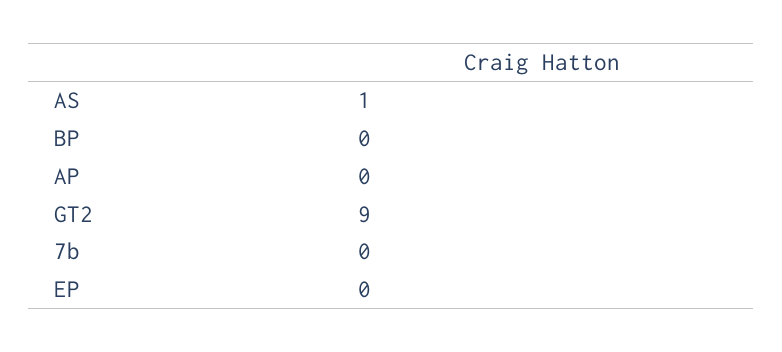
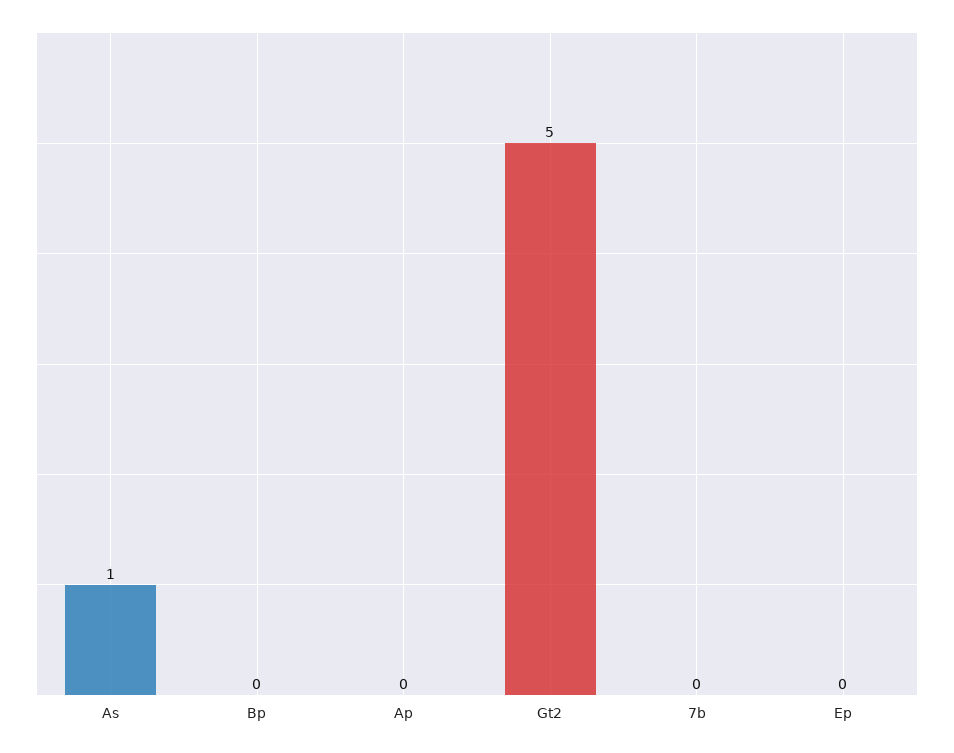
GT2: 9 -> 5

